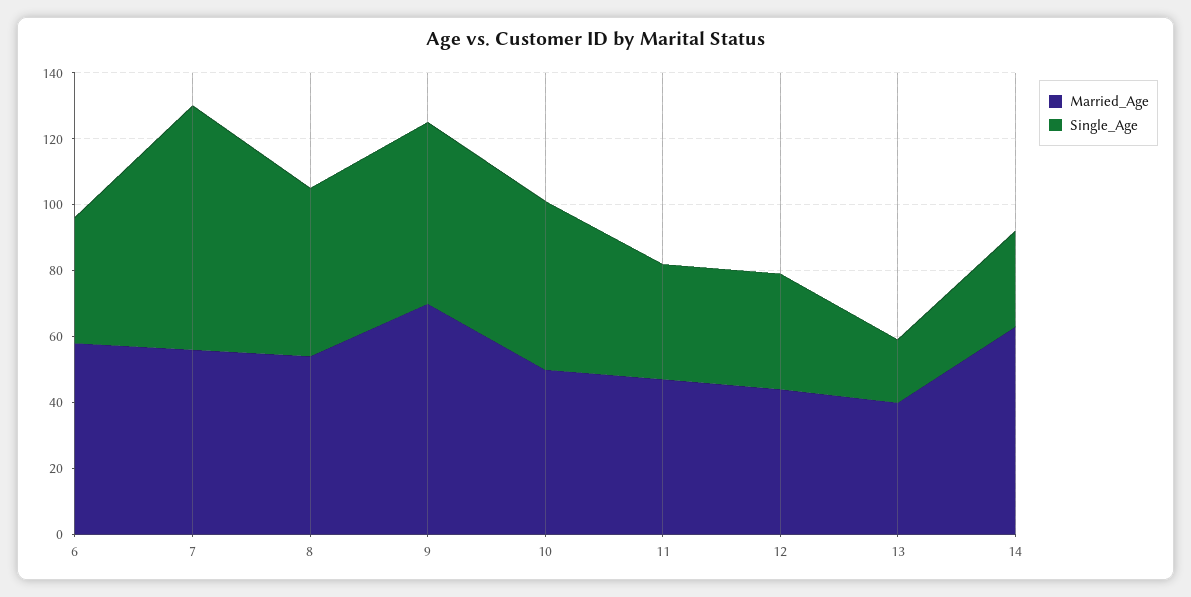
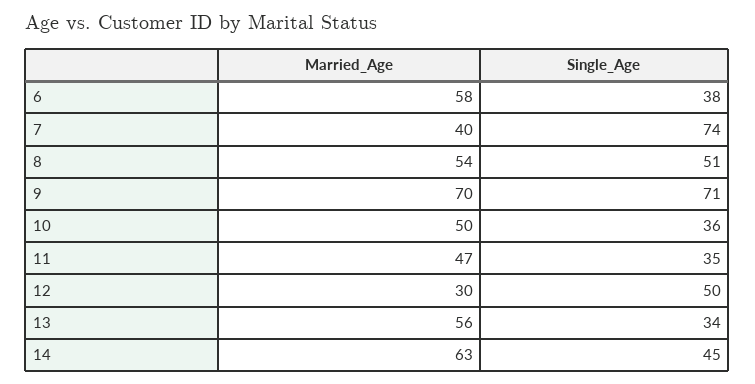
Married_Age, 7: 55 -> 40
Single_Age, 9: 55 -> 71
Single_Age, 10: 50 -> 36
Married_Age, 12: 45 -> 30
Single_Age, 12: 35 -> 50
Married_Age, 13: 40 -> 56
Single_Age, 13: 20 -> 34
Single_Age, 14: 30 -> 45

